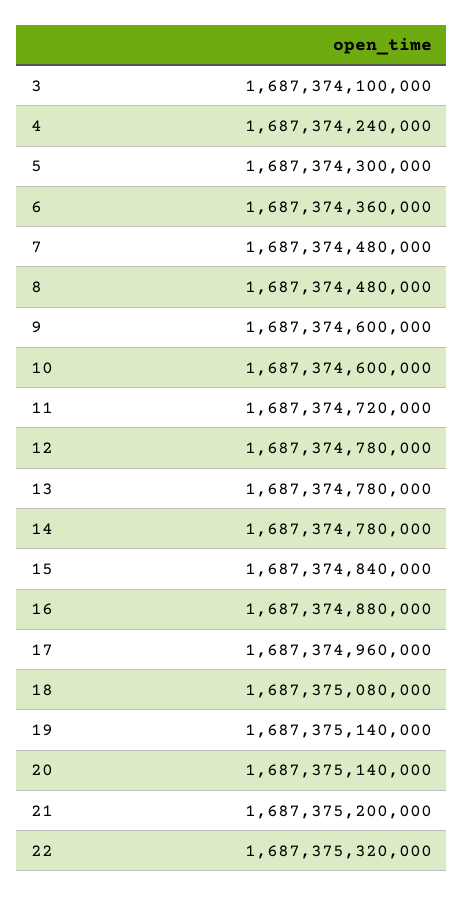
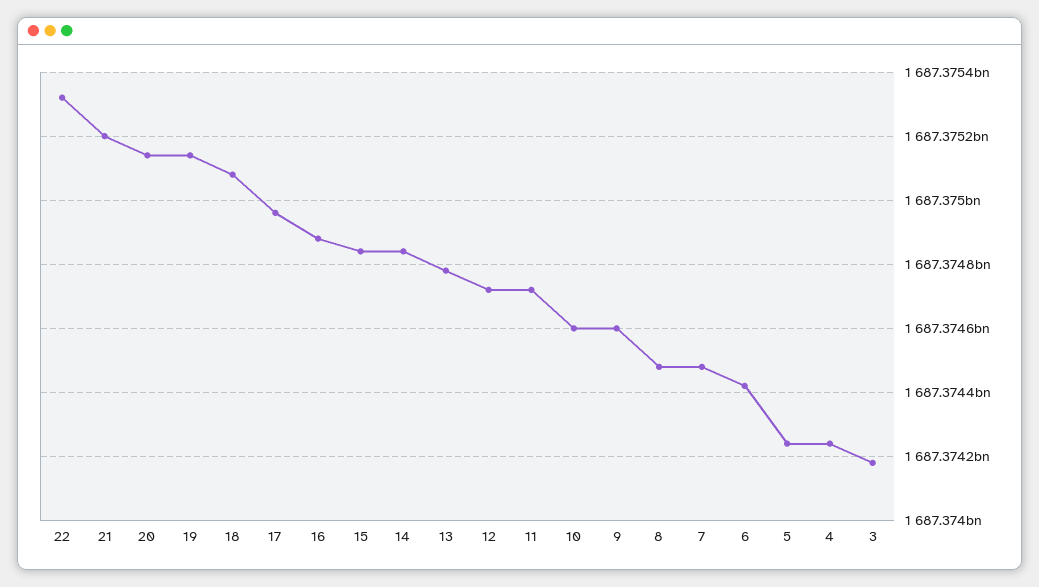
3: 1687374100000 -> 1687374180000
5: 1687374300000 -> 1687374240000
6: 1687374360000 -> 1687374420000
12: 1687374780000 -> 1687374720000
14: 1687374780000 -> 1687374840000

